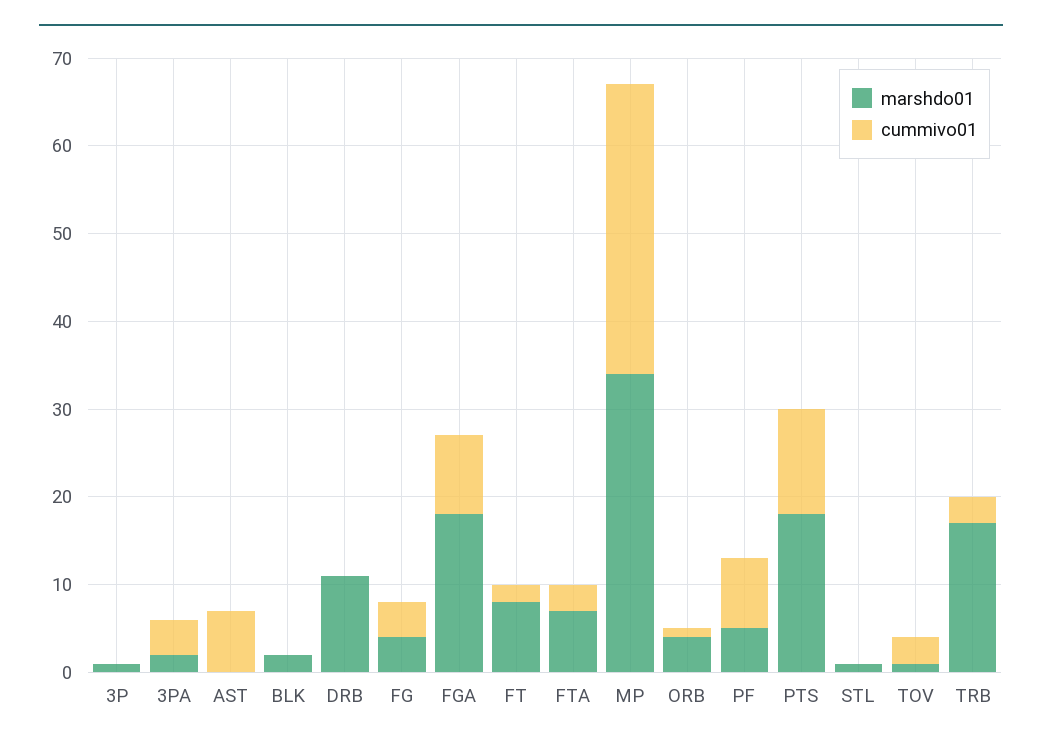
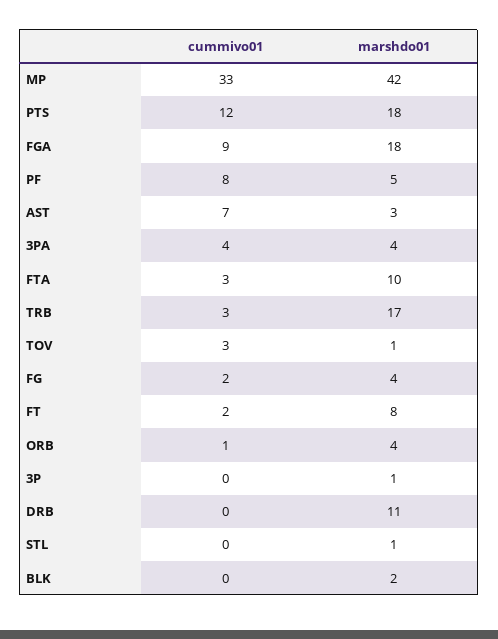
marshdo01, 3PA: 2 -> 4
marshdo01, AST: 0 -> 3
cummivo01, FG: 4 -> 2
marshdo01, FTA: 7 -> 10
marshdo01, MP: 34 -> 42

